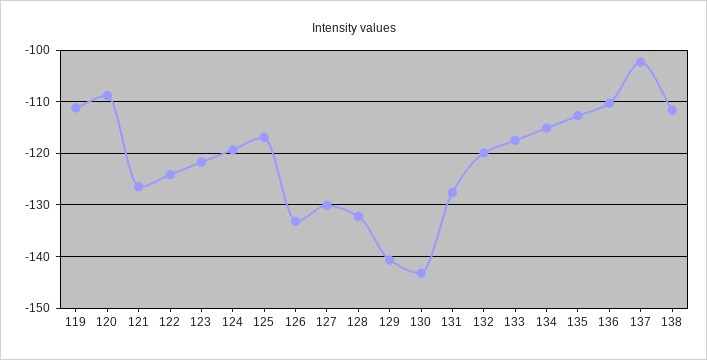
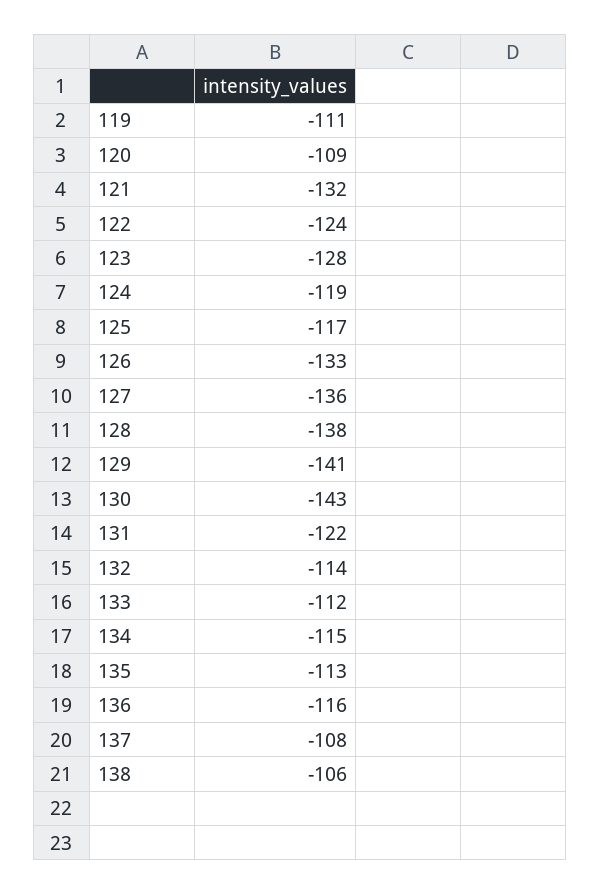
121: -126 -> -132
123: -122 -> -128
127: -130 -> -136
128: -132 -> -138
131: -128 -> -122
132: -120 -> -114
133: -118 -> -112
136: -110 -> -116
137: -102 -> -108
138: -112 -> -106

